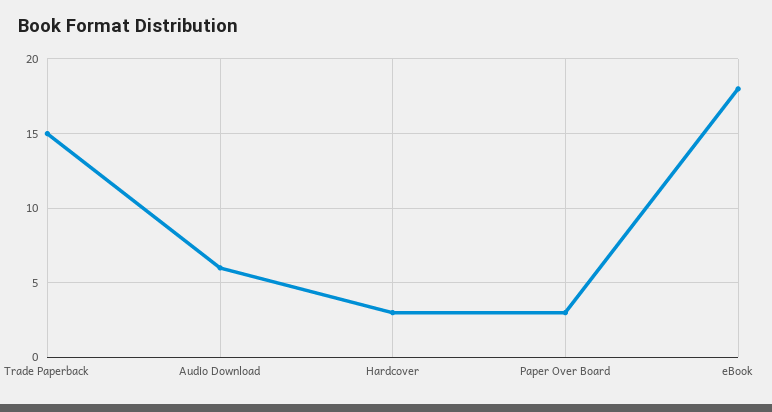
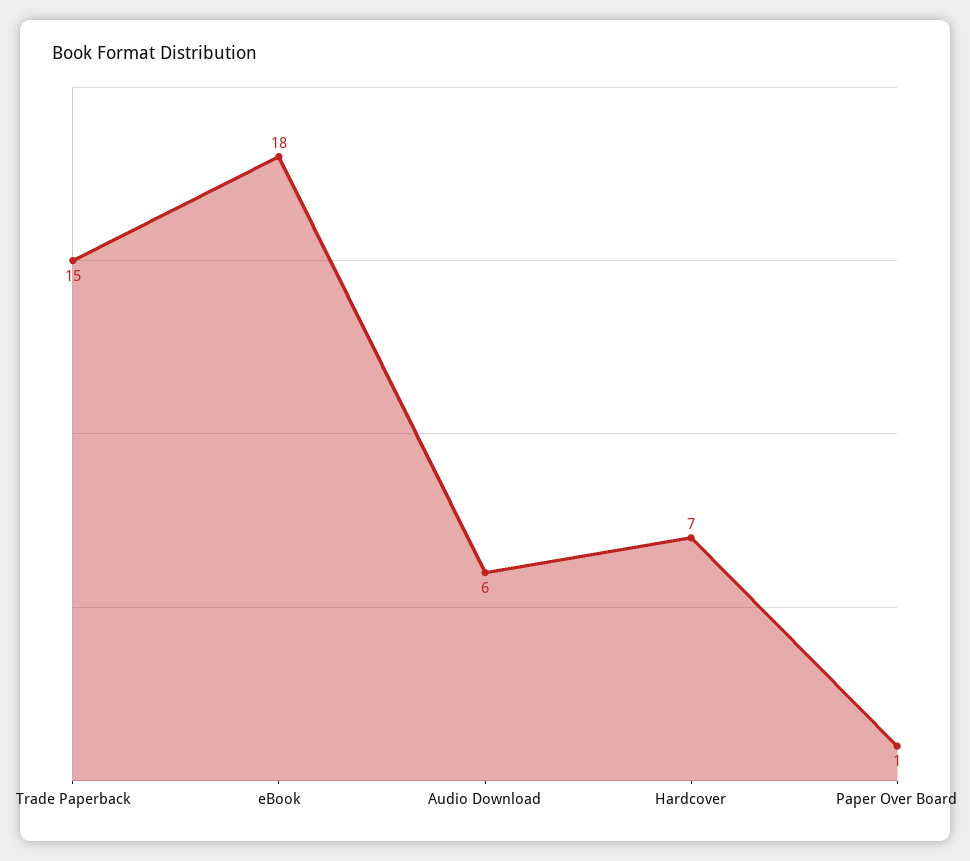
Hardcover: 3 -> 7
Paper Over Board: 3 -> 1

